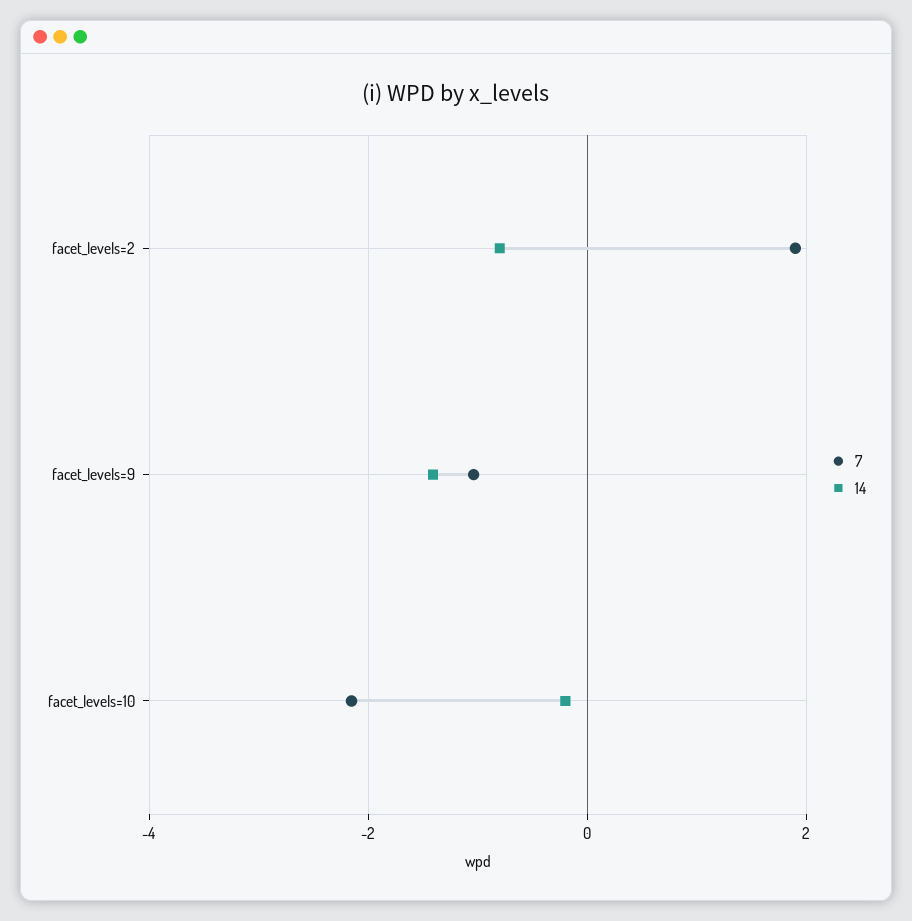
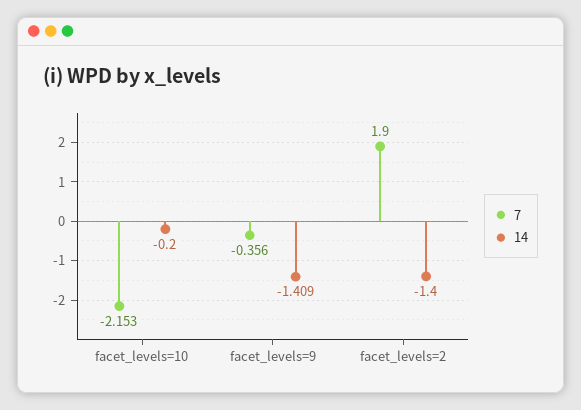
14, facet_levels=2: -0.8 -> -1.4
7, facet_levels=9: -1 -> -0.356

